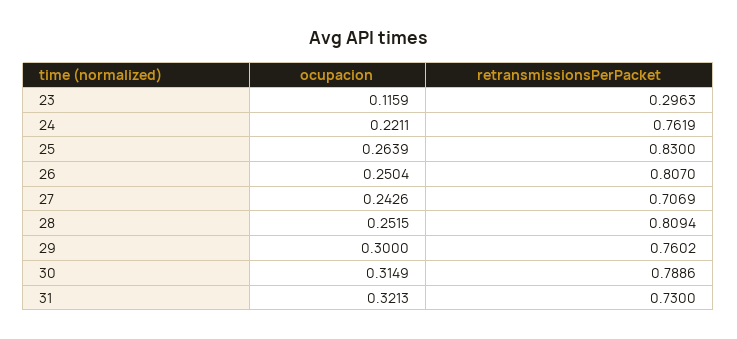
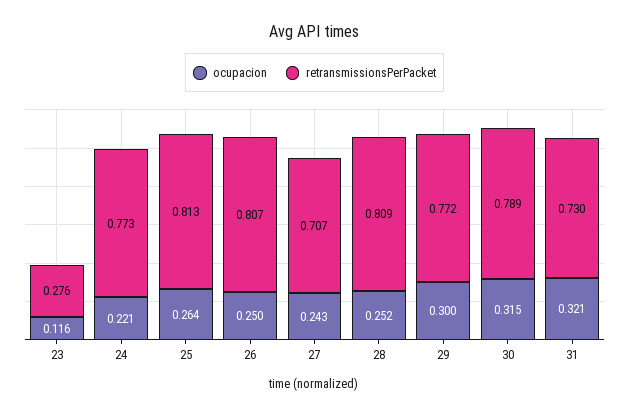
retransmissionsPerPacket, 23: 0.2963 -> 0.276
retransmissionsPerPacket, 24: 0.7619 -> 0.773
retransmissionsPerPacket, 25: 0.83 -> 0.813
retransmissionsPerPacket, 29: 0.7602 -> 0.772

